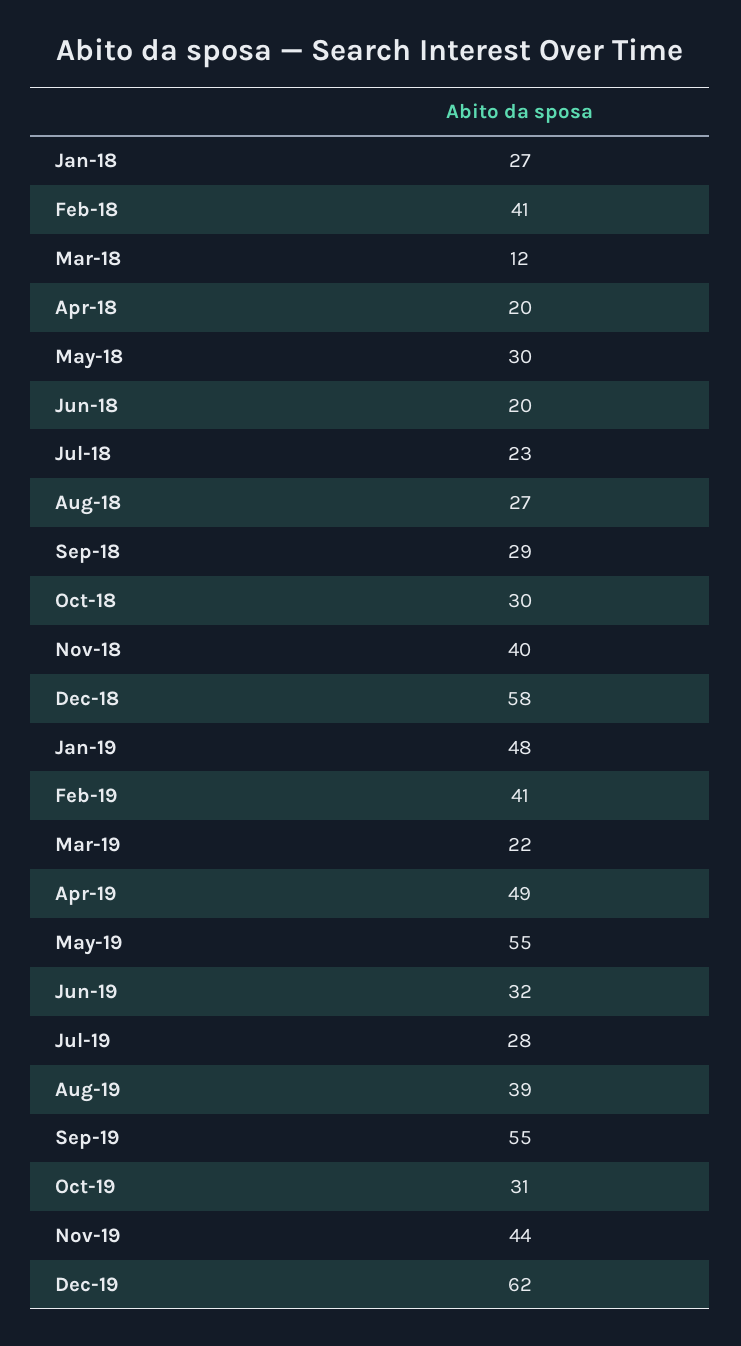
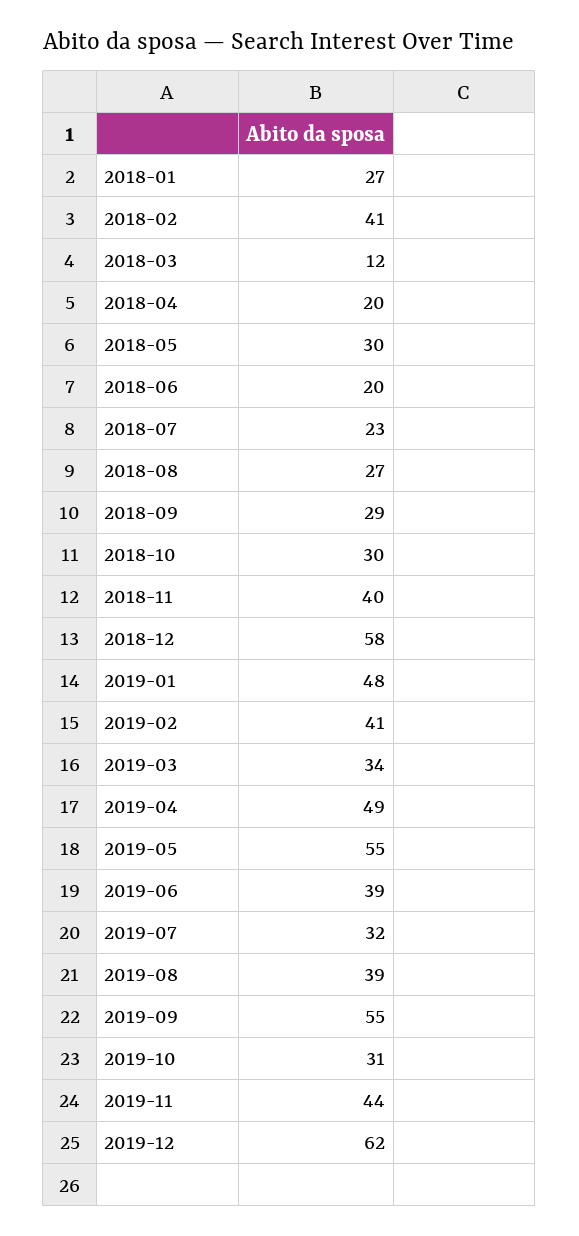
Mar-19: 22 -> 34
Jun-19: 32 -> 39
Jul-19: 28 -> 32

